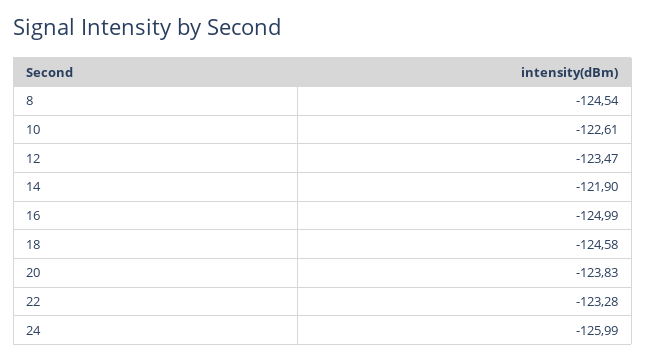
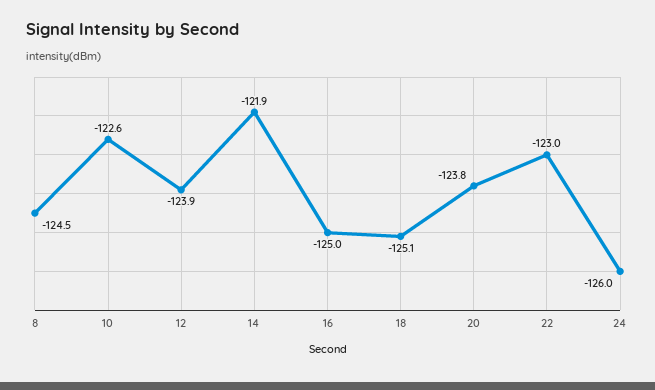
12: -123.47 -> -123.9
18: -124.58 -> -125.1
22: -123.28 -> -123

